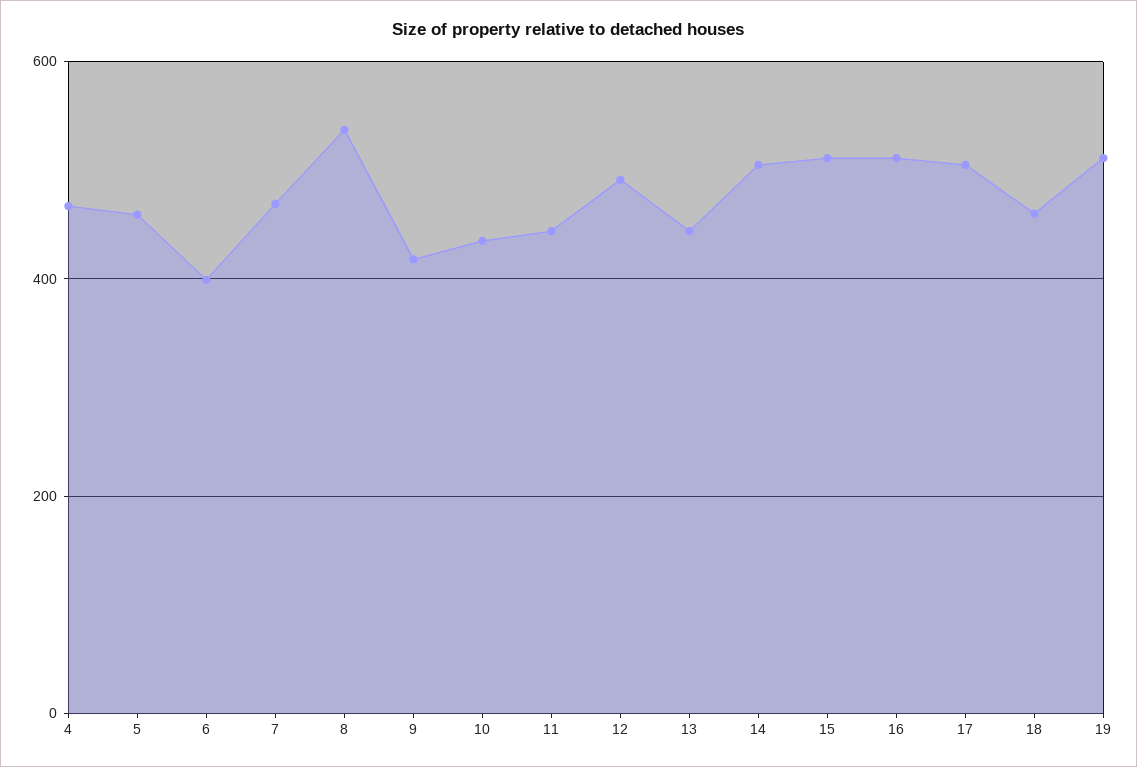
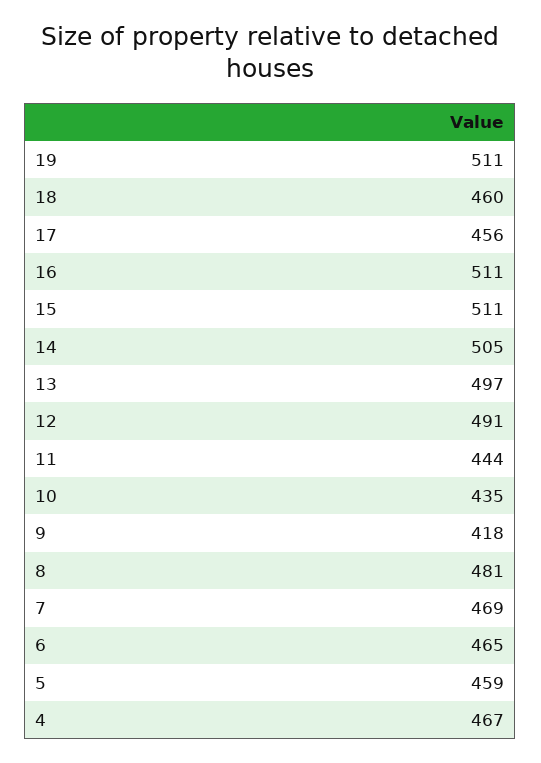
6: 400 -> 465
8: 540 -> 481
13: 440 -> 497
17: 500 -> 456

